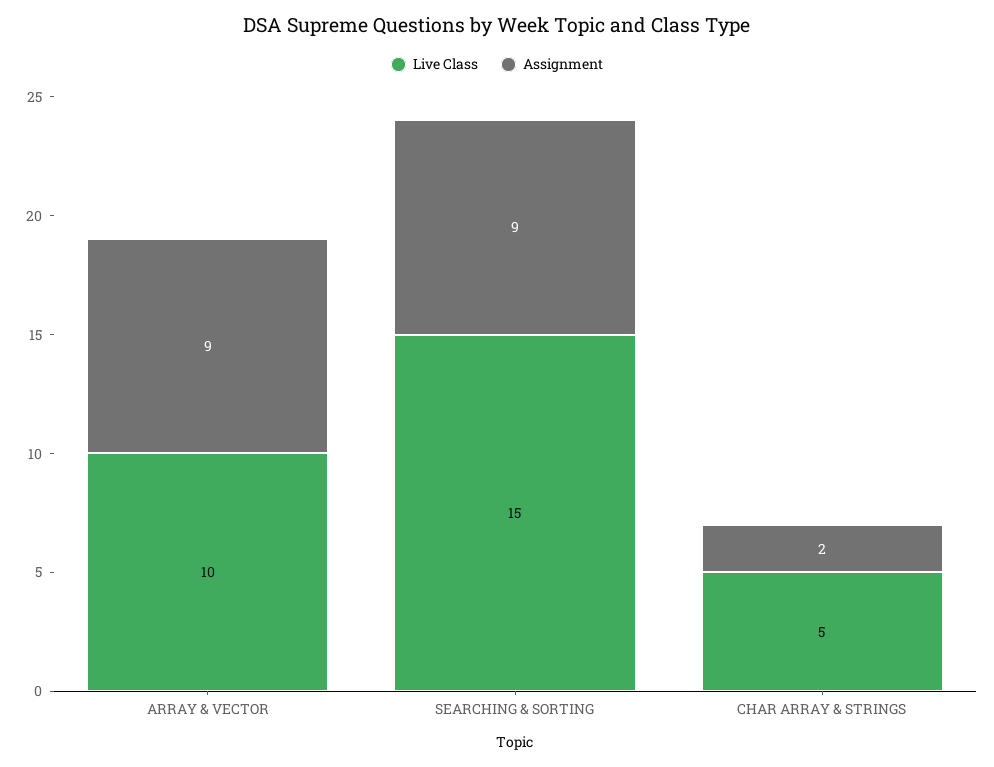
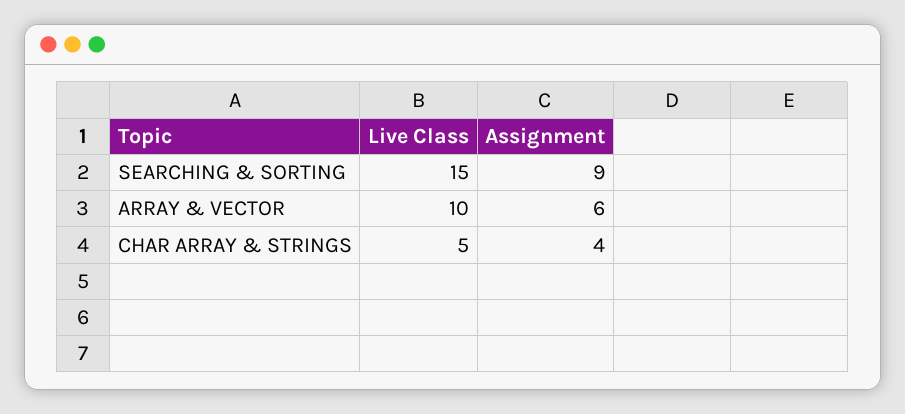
Assignment, ARRAY & VECTOR: 9 -> 6
Assignment, CHAR ARRAY & STRINGS: 2 -> 4

